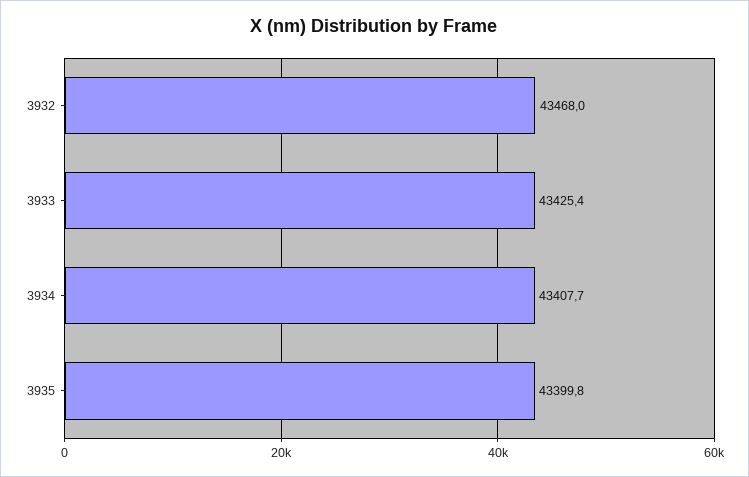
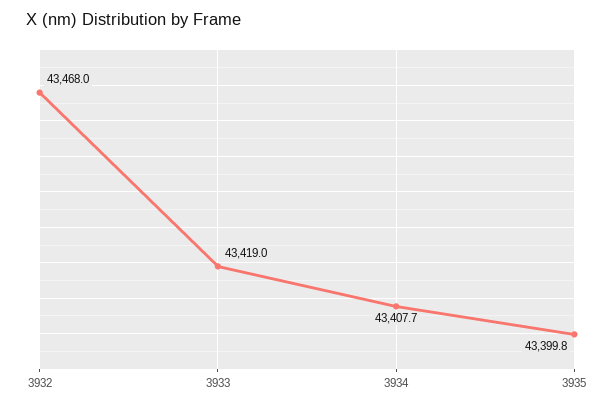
3933: 43425.4 -> 43419

